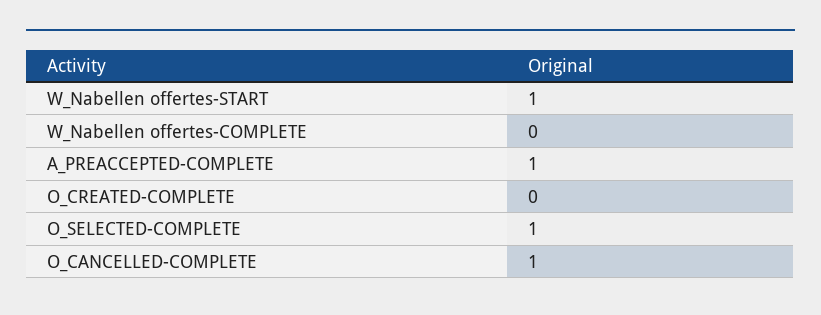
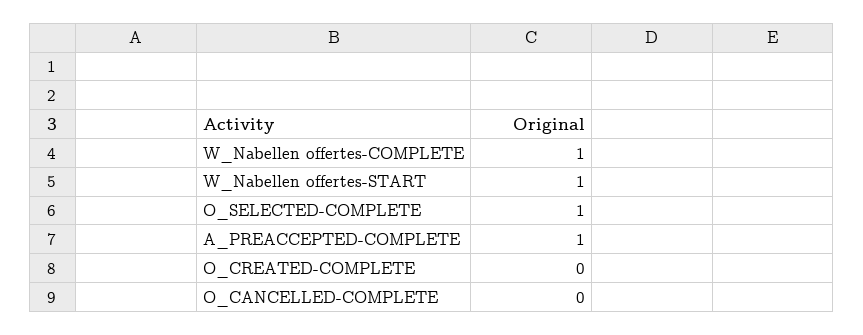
W_Nabellen offertes-COMPLETE: 0 -> 1
O_CANCELLED-COMPLETE: 1 -> 0

